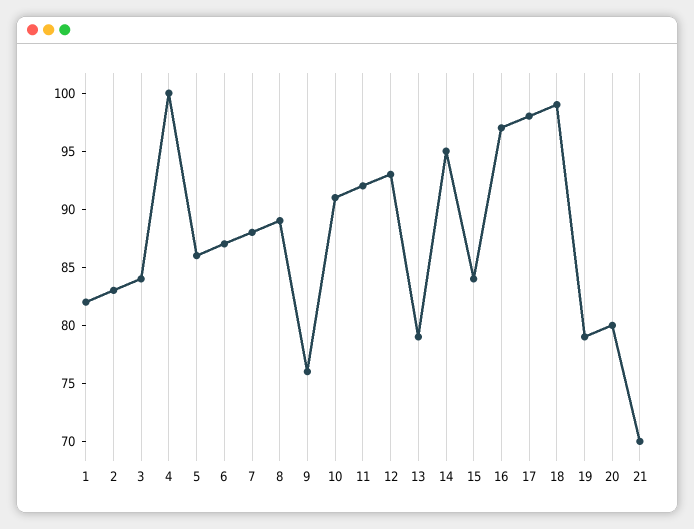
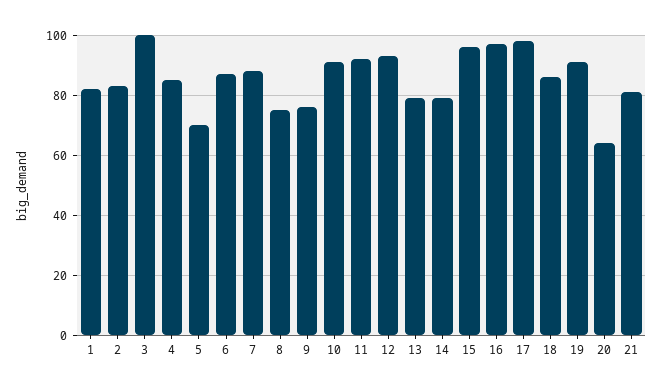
3: 84 -> 100
4: 100 -> 85
5: 86 -> 70
8: 89 -> 75
14: 95 -> 80
15: 84 -> 95
18: 99 -> 85
19: 79 -> 90
20: 80 -> 65
21: 70 -> 80

